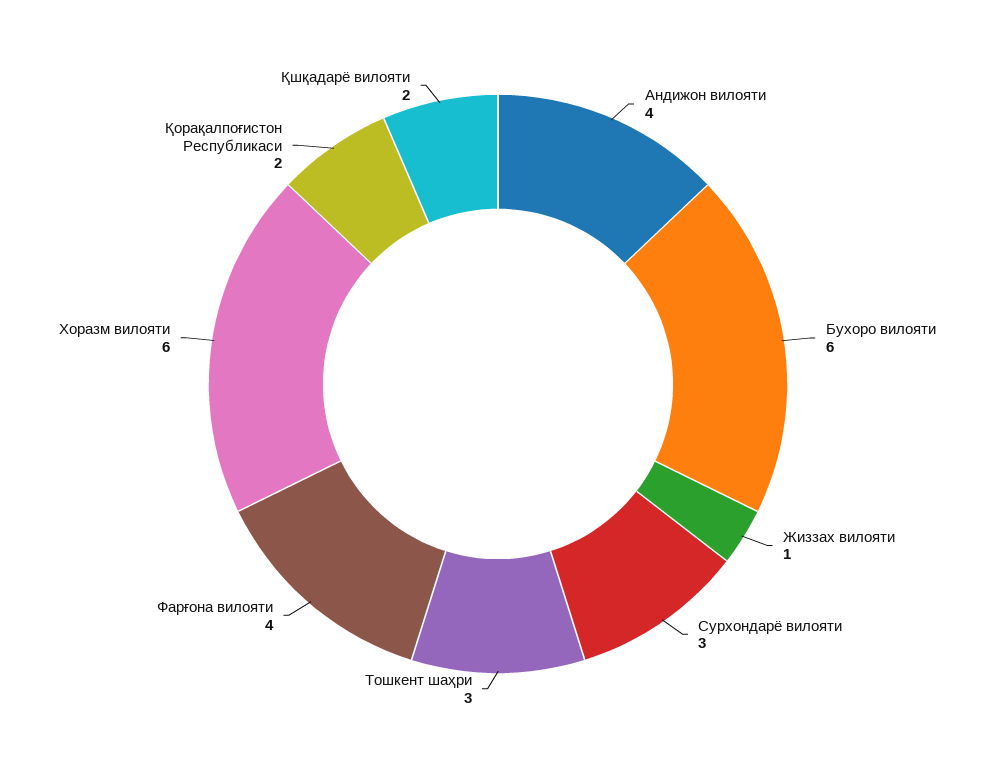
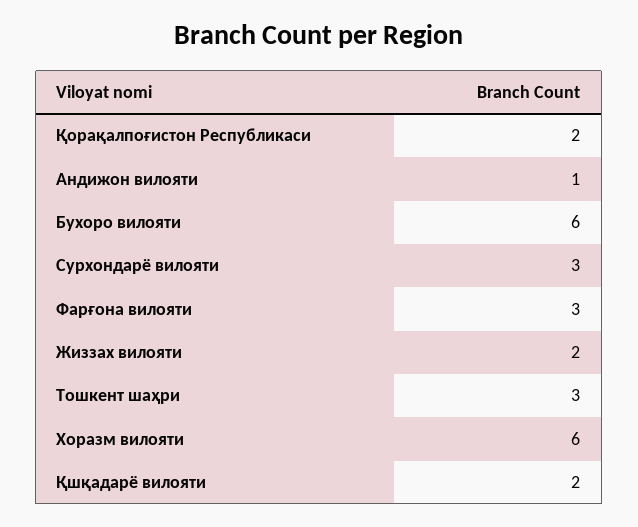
Андижон вилояти: 4 -> 1
Жиззах вилояти: 1 -> 2
Фарғона вилояти: 4 -> 3

